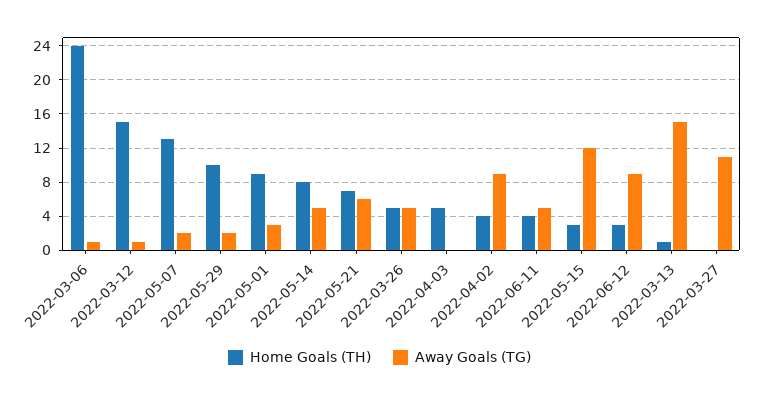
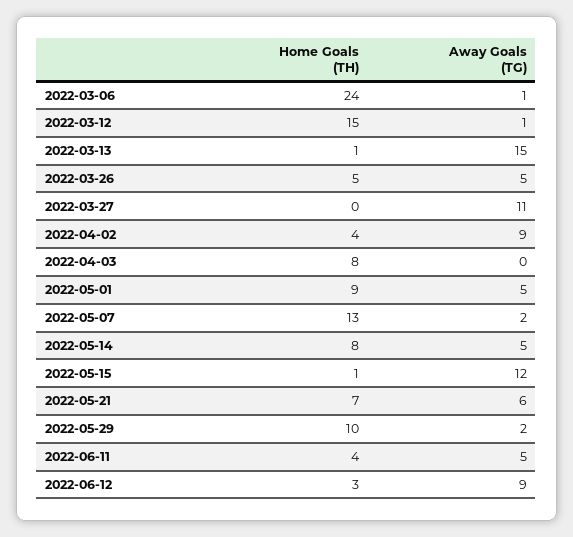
Away Goals (TG), 2022-05-01: 3 -> 5
Home Goals (TH), 2022-04-03: 5 -> 8
Home Goals (TH), 2022-05-15: 3 -> 1

